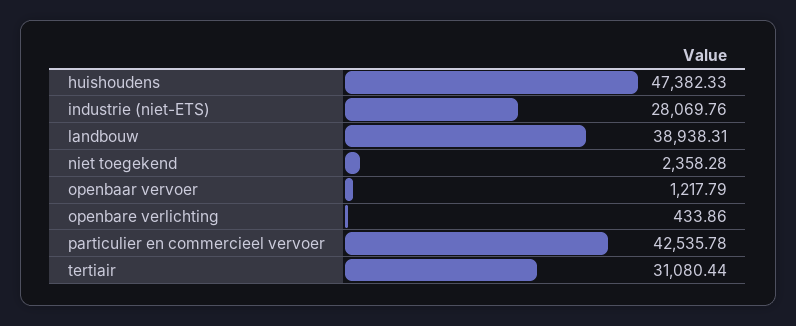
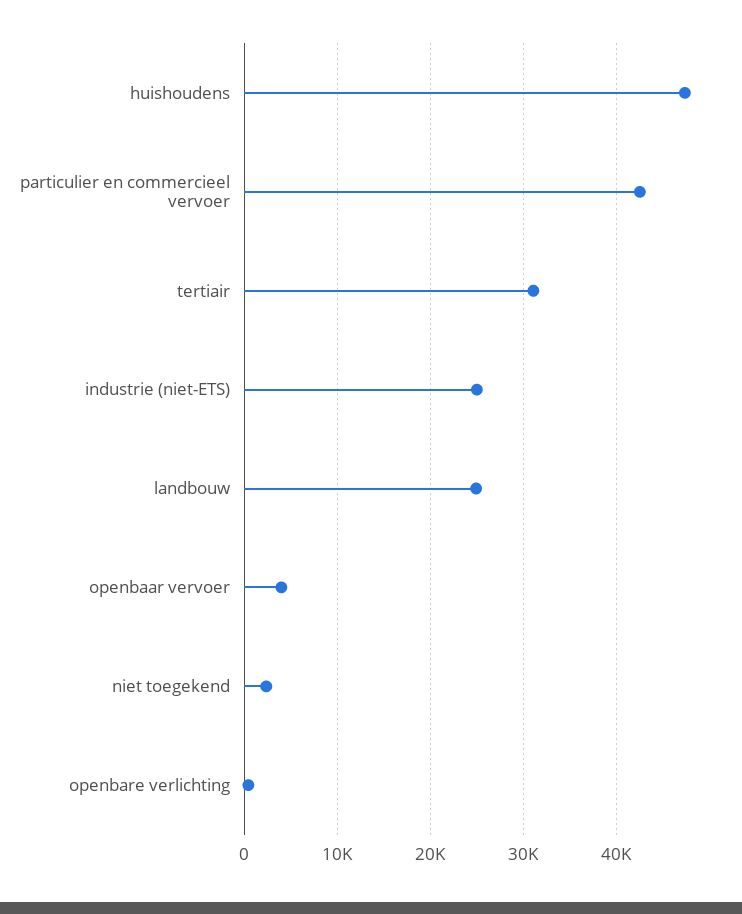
industrie (niet-ETS): 28069.76 -> 25000
landbouw: 38938.31 -> 25000
openbaar vervoer: 1217.79 -> 4000

